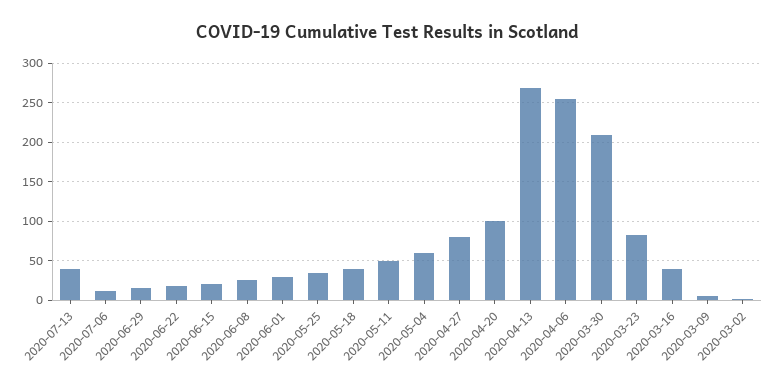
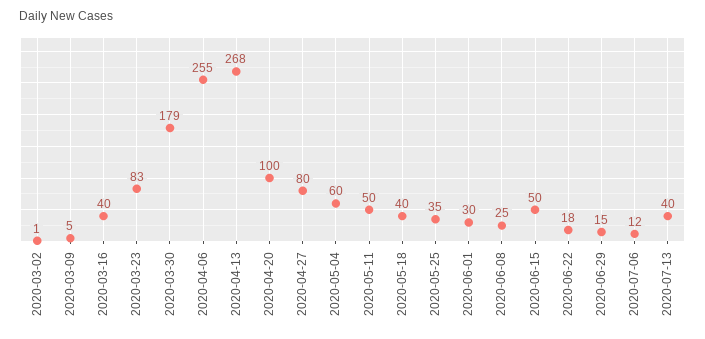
2020-06-15: 20 -> 50
2020-03-30: 210 -> 179

